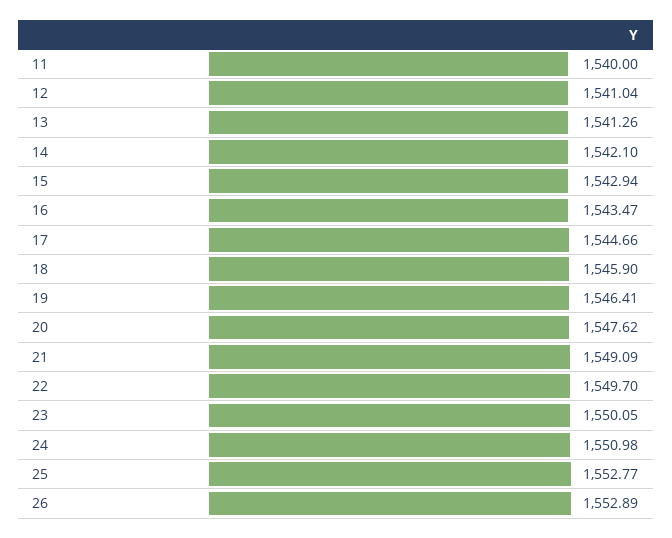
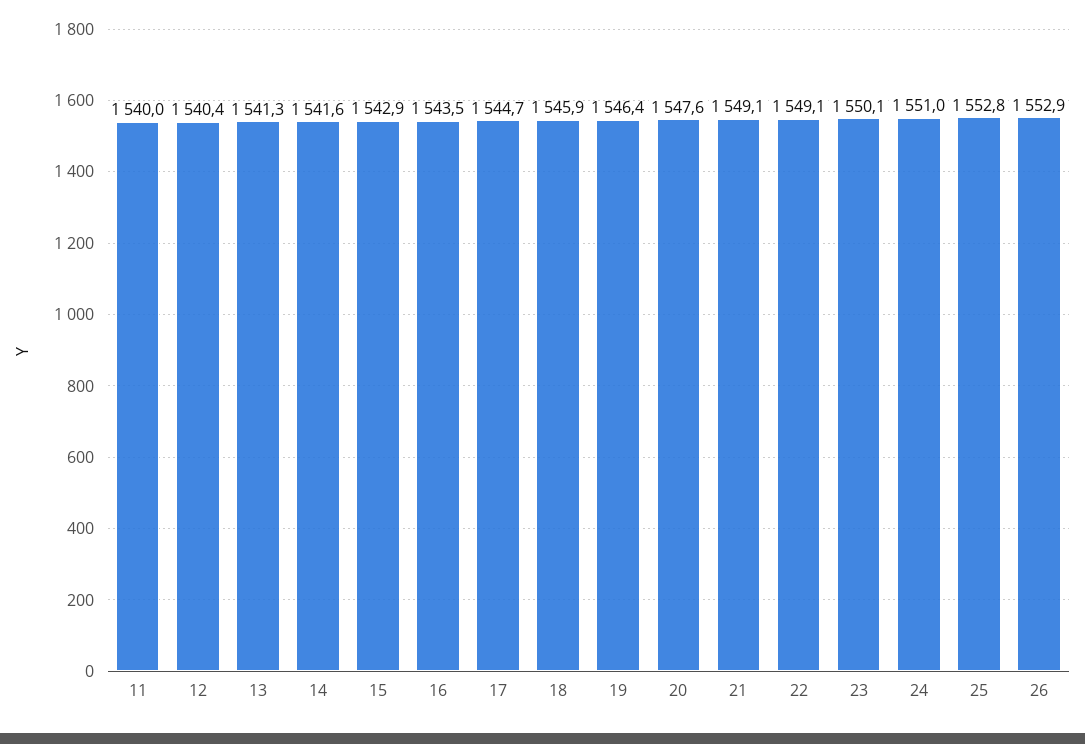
12: 1541.04 -> 1540.4
14: 1542.1 -> 1541.6
22: 1549.7 -> 1549.1

